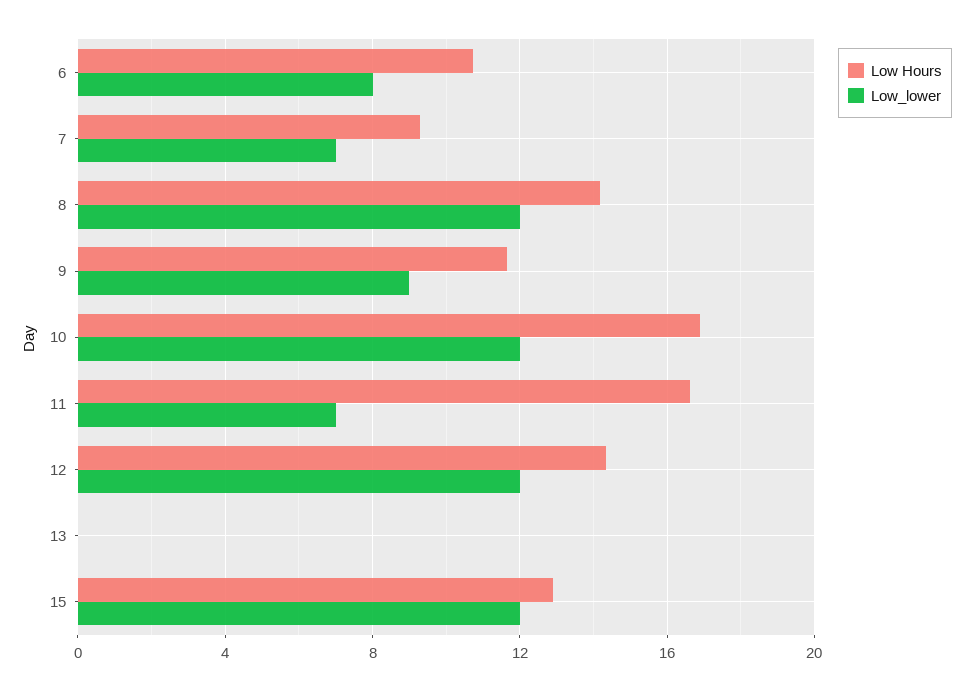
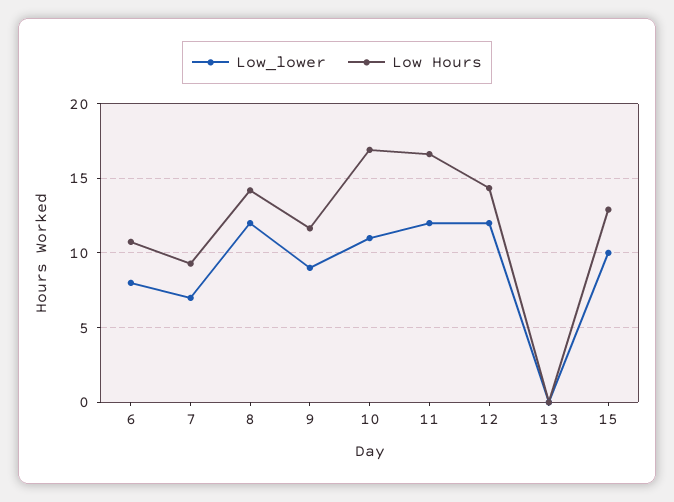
Low_lower, 10: 12 -> 11
Low_lower, 11: 7 -> 12
Low_lower, 15: 12 -> 10

